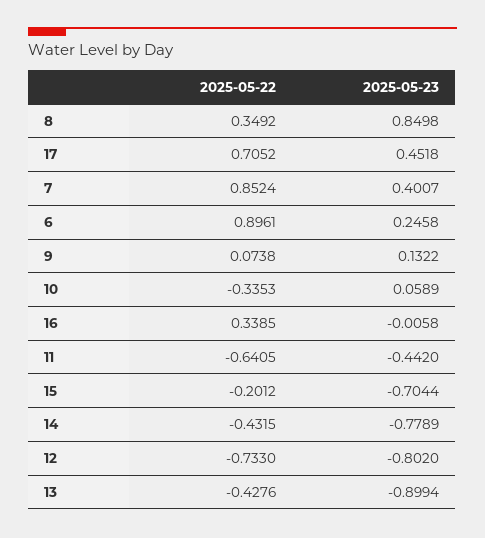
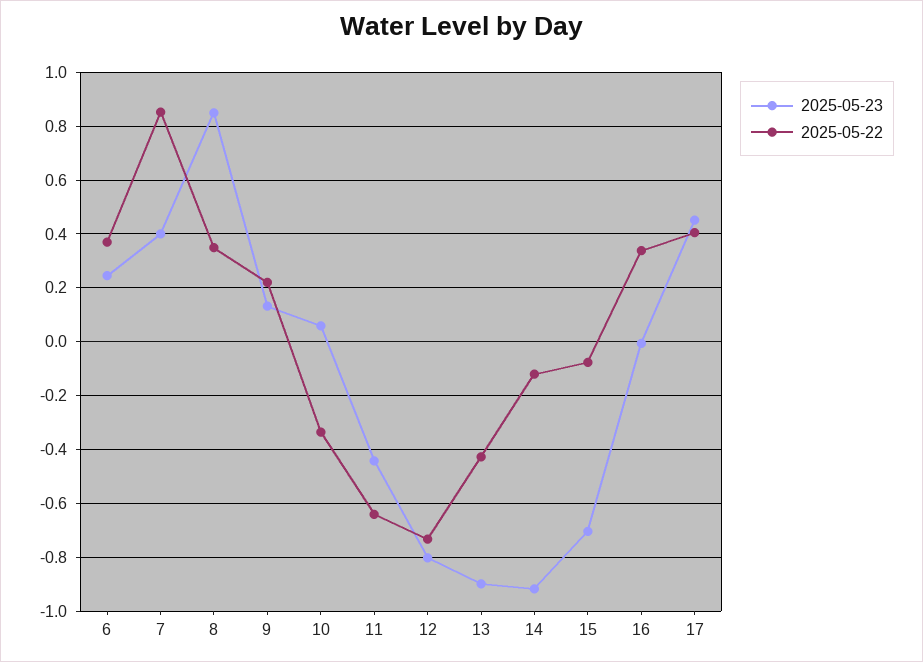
2025-05-22, 17: 0.7052 -> 0.4
2025-05-22, 6: 0.8961 -> 0.375
2025-05-22, 9: 0.0738 -> 0.225
2025-05-22, 15: -0.2012 -> -0.075
2025-05-22, 14: -0.4315 -> -0.125
2025-05-23, 14: -0.7789 -> -0.925

